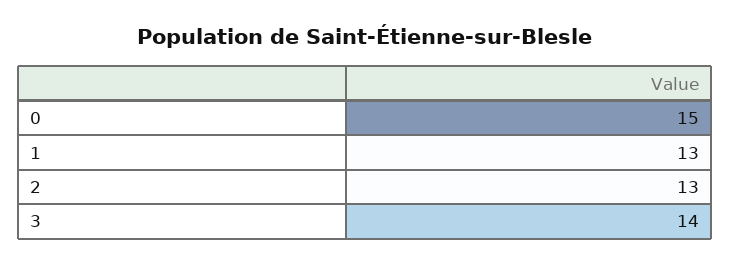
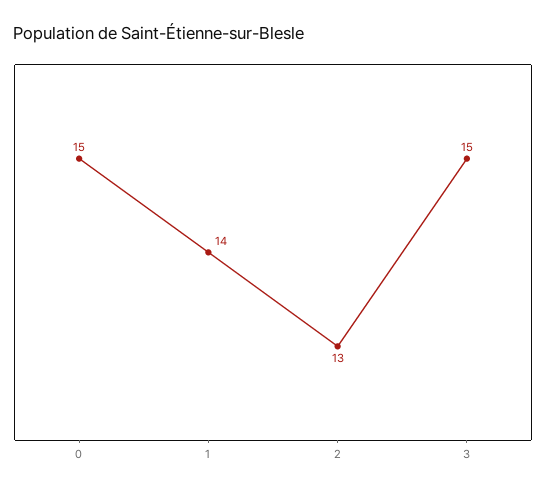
1: 13 -> 14
3: 14 -> 15

